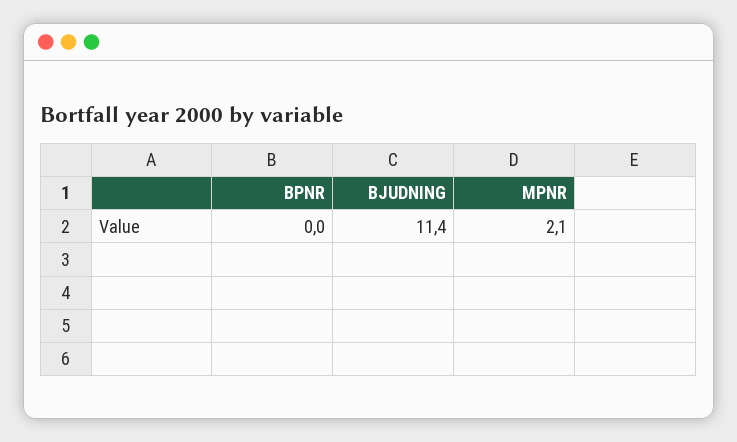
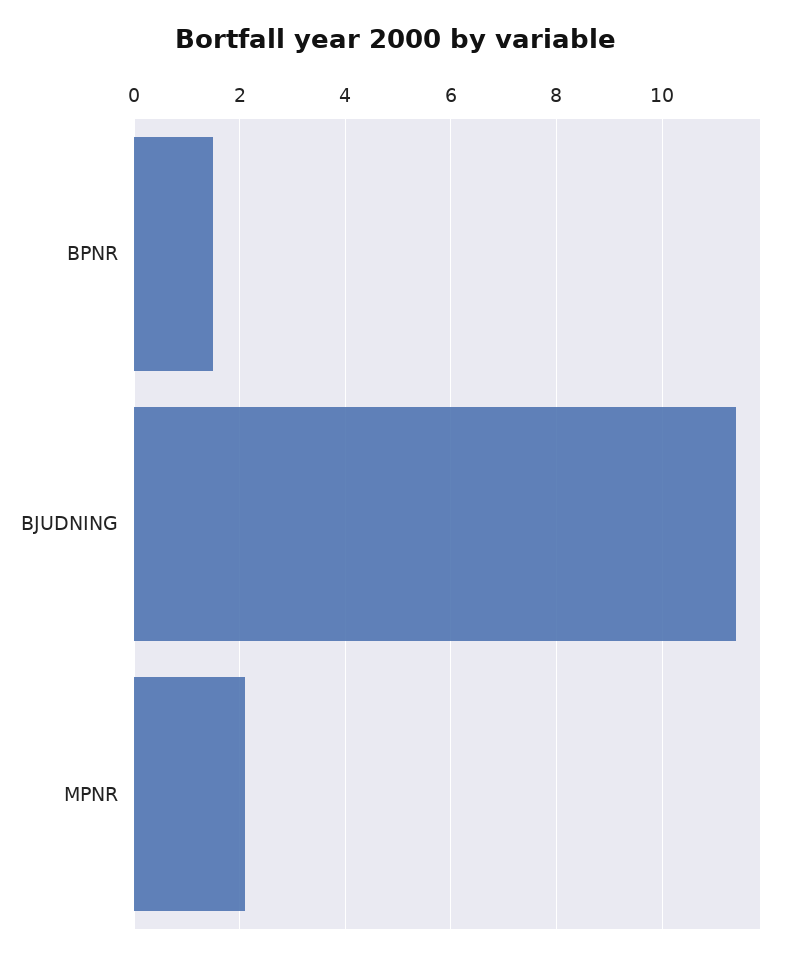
BPNR: 0 -> 1.5

